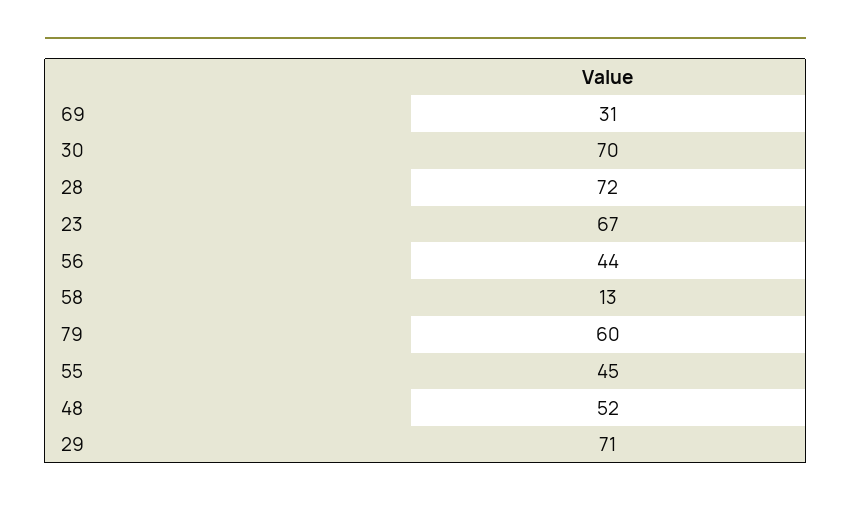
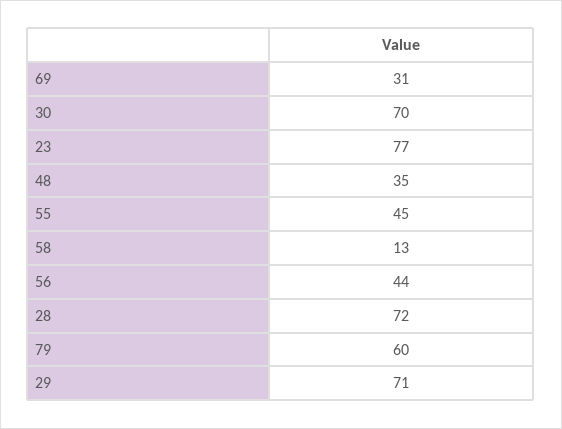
23: 67 -> 77
48: 52 -> 35

